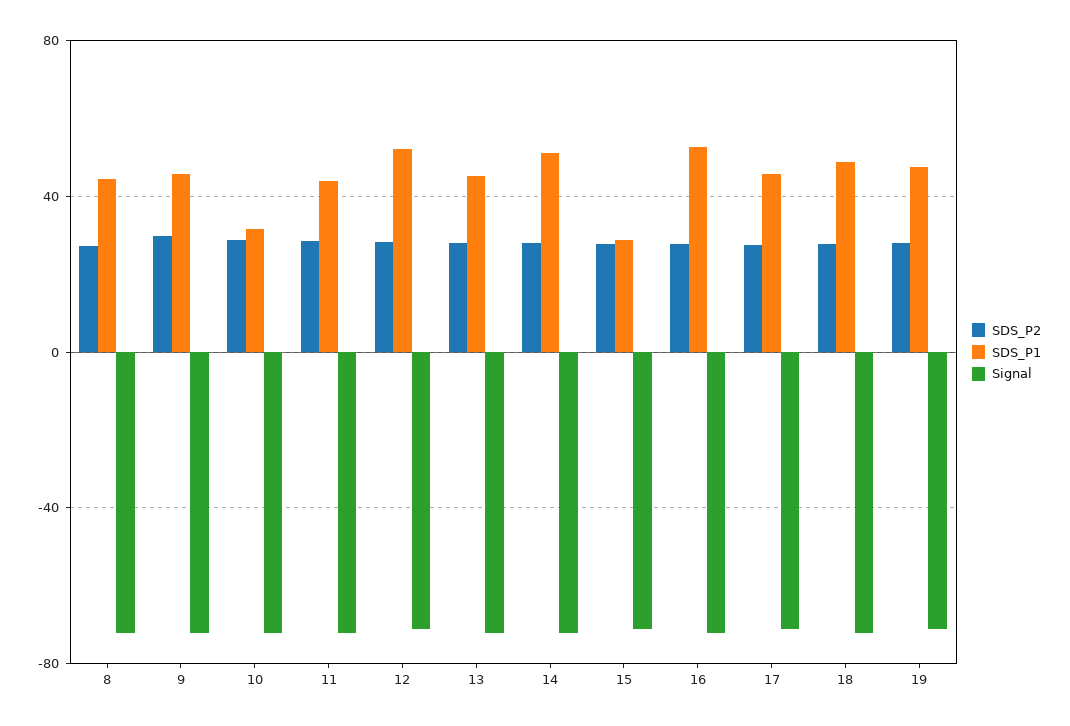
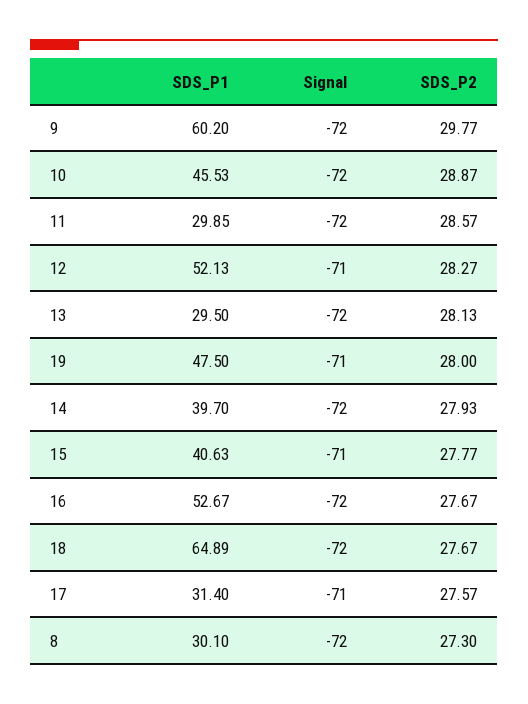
SDS_P1, 8: 45 -> 30.1
SDS_P1, 9: 45 -> 60.2
SDS_P1, 10: 30 -> 45.53
SDS_P1, 11: 45 -> 29.85
SDS_P1, 13: 45 -> 29.5
SDS_P1, 14: 50 -> 39.7
SDS_P1, 15: 30 -> 40.63
SDS_P1, 17: 45 -> 31.4
SDS_P1, 18: 50 -> 64.89

